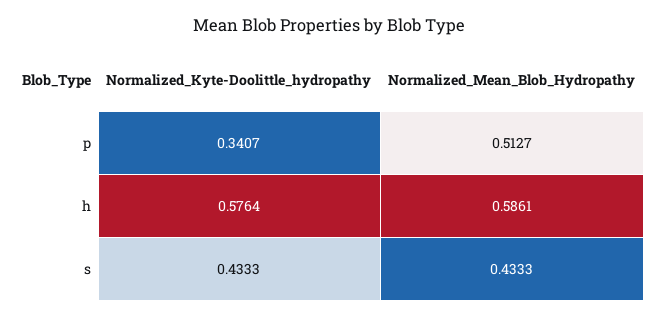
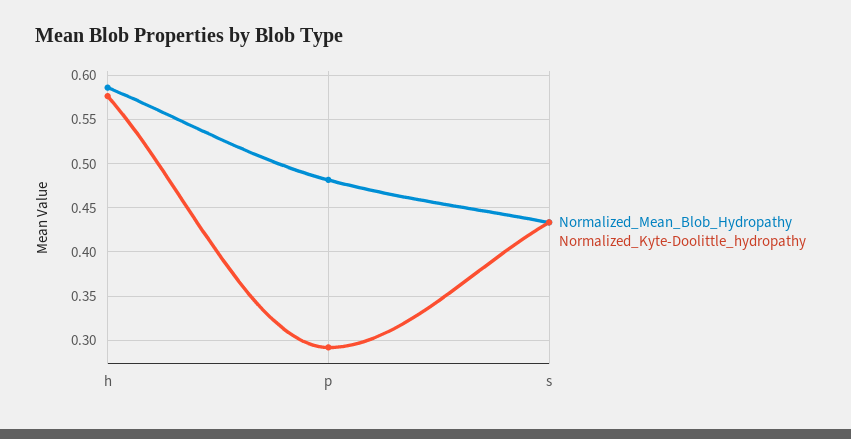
Normalized_Kyte-Doolittle_hydropathy, p: 0.3407 -> 0.29
Normalized_Mean_Blob_Hydropathy, p: 0.5127 -> 0.48

